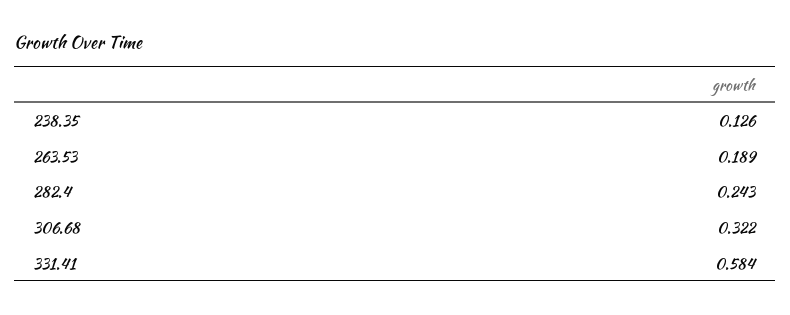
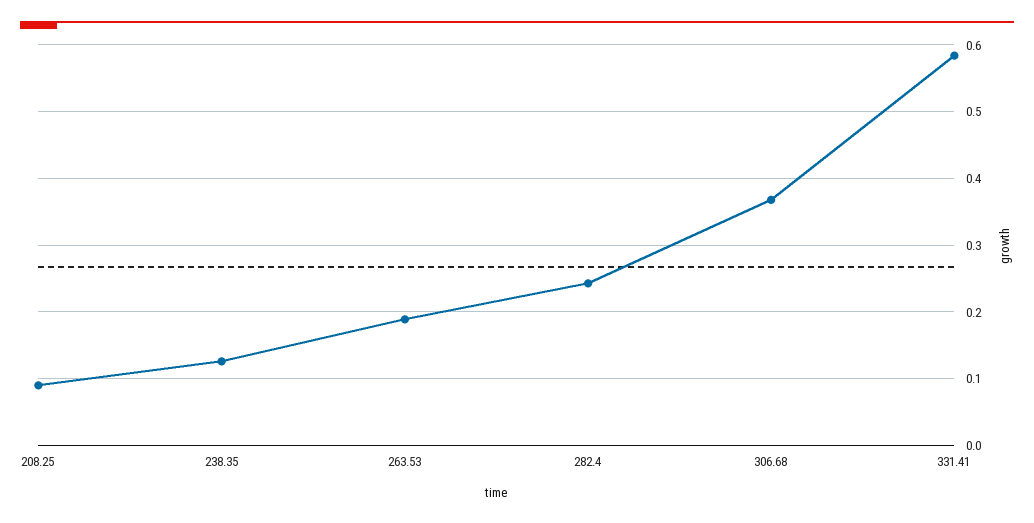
306.68: 0.322 -> 0.37
208.25: none -> 0.09

